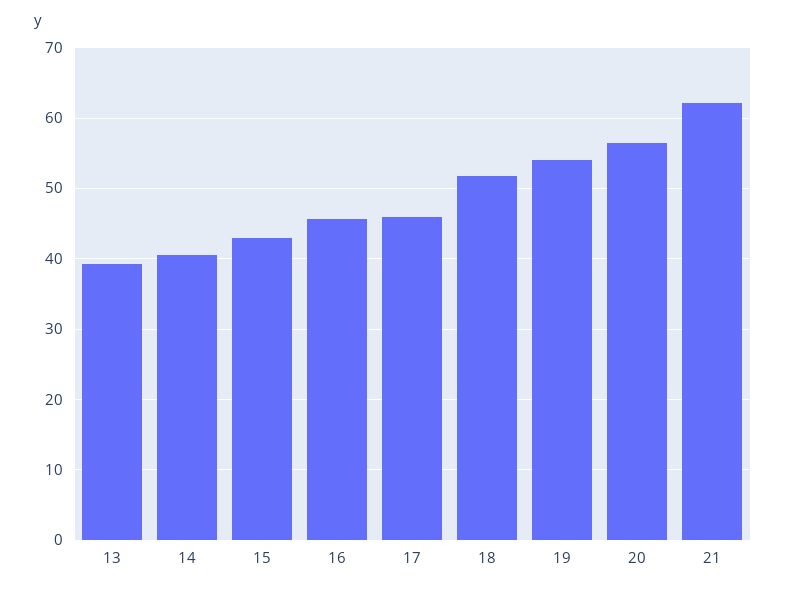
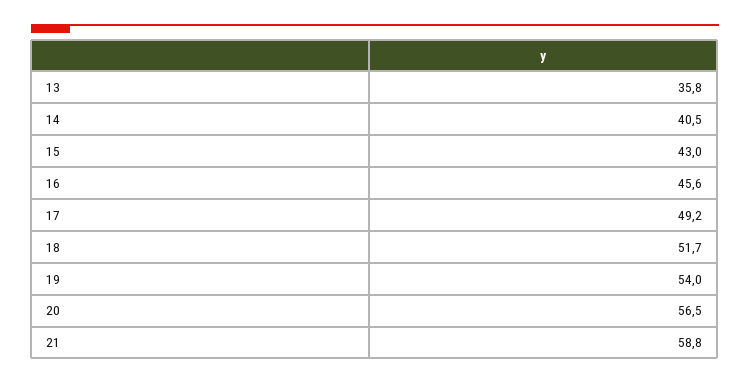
13: 39 -> 35.8
17: 46 -> 49.2
21: 62 -> 58.8

